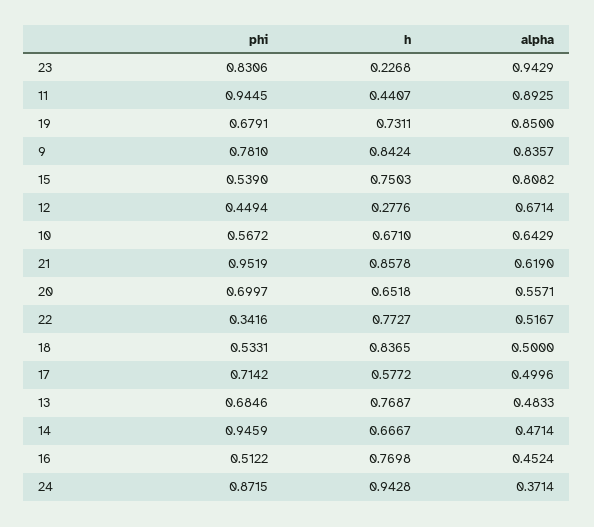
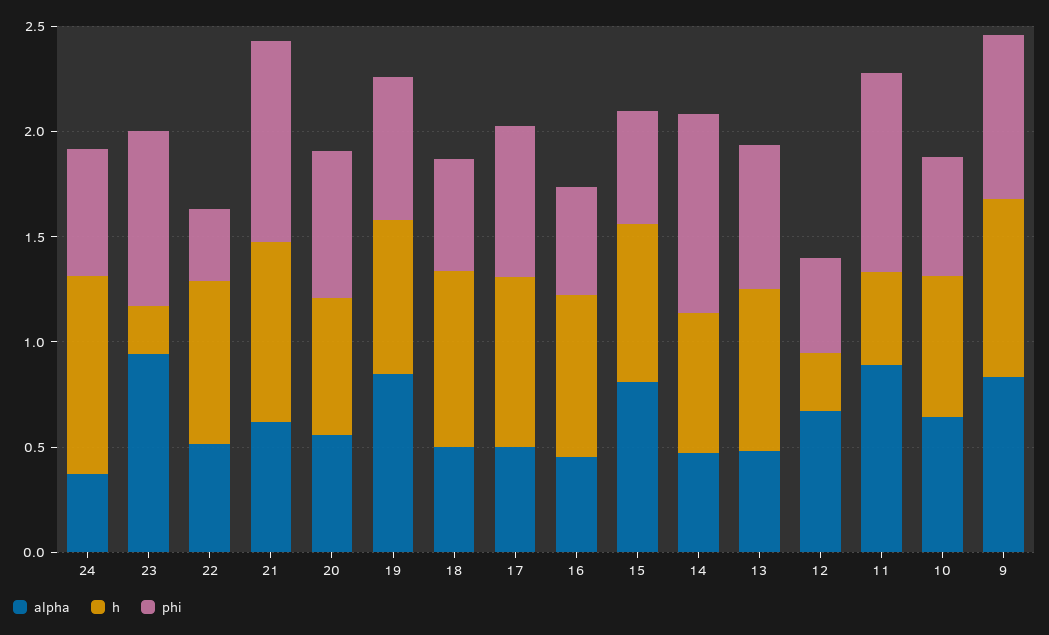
h, 17: 0.5772 -> 0.8
phi, 24: 0.8715 -> 0.6

